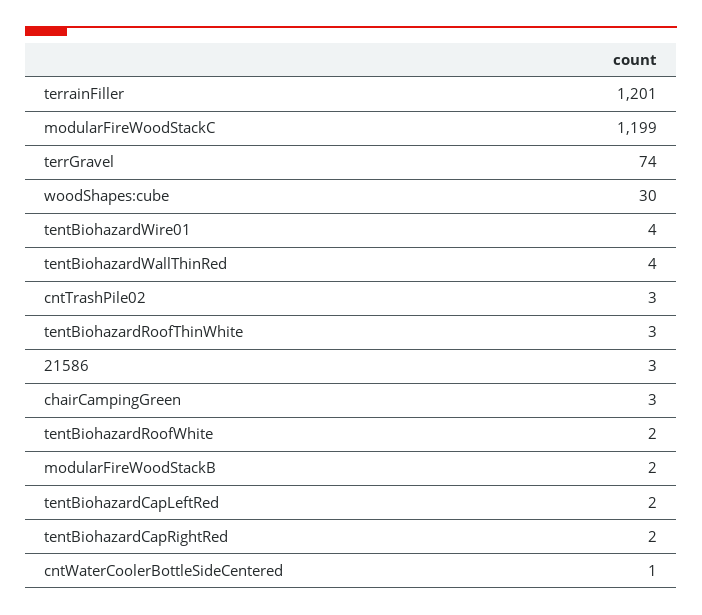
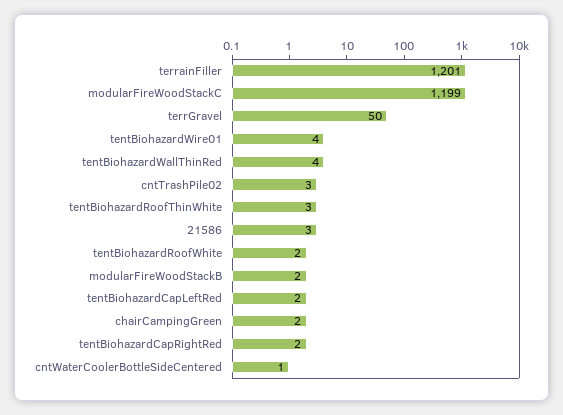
terrGravel: 74 -> 50
woodShapes:cube: 30 -> none
chairCampingGreen: 3 -> 2

